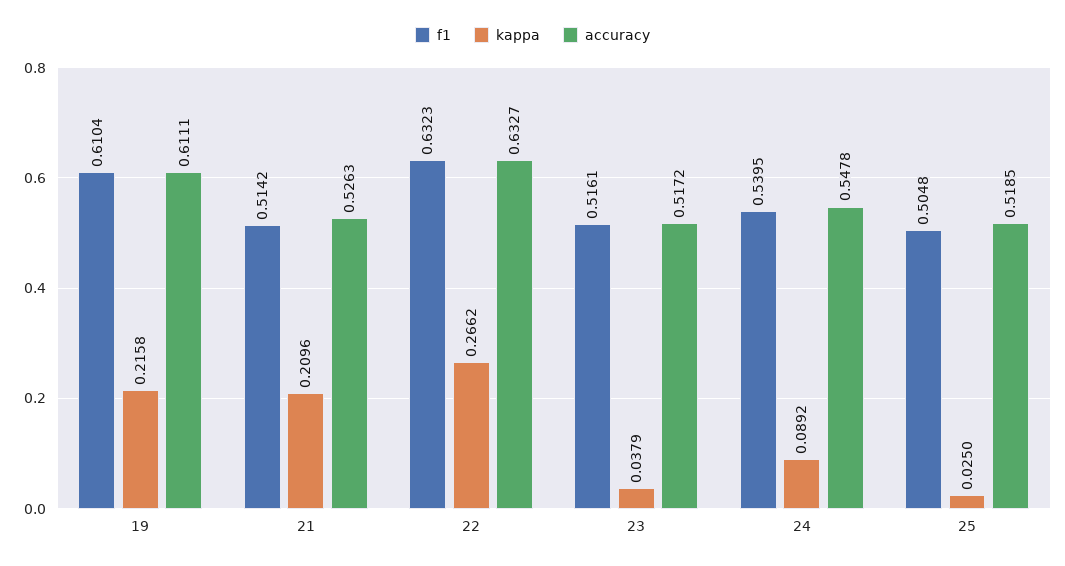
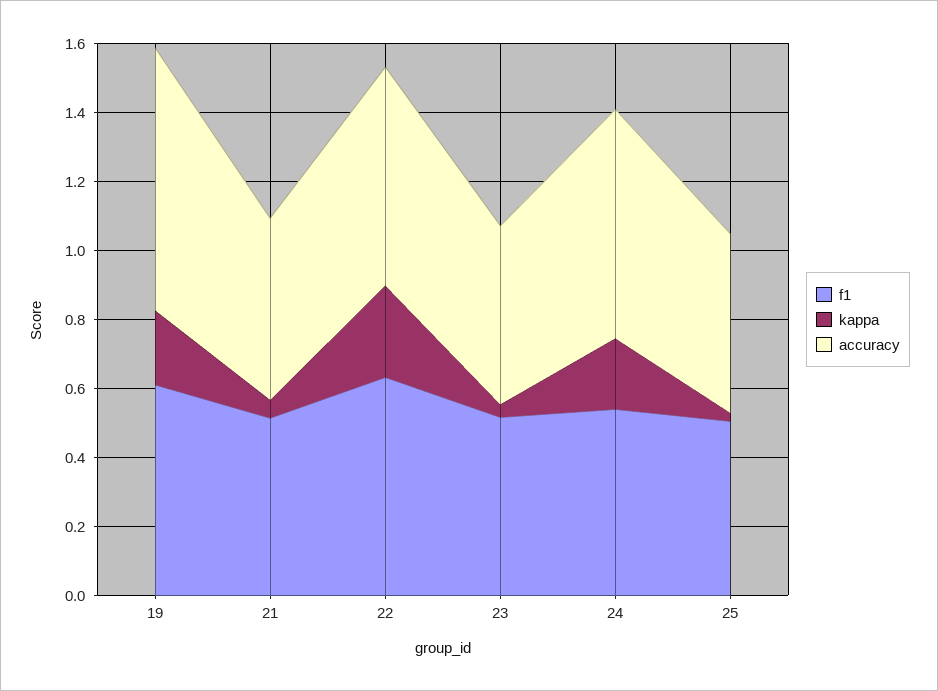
accuracy, 19: 0.6111 -> 0.75
kappa, 21: 0.2096 -> 0.05
kappa, 24: 0.0892 -> 0.2
accuracy, 24: 0.5478 -> 0.65

